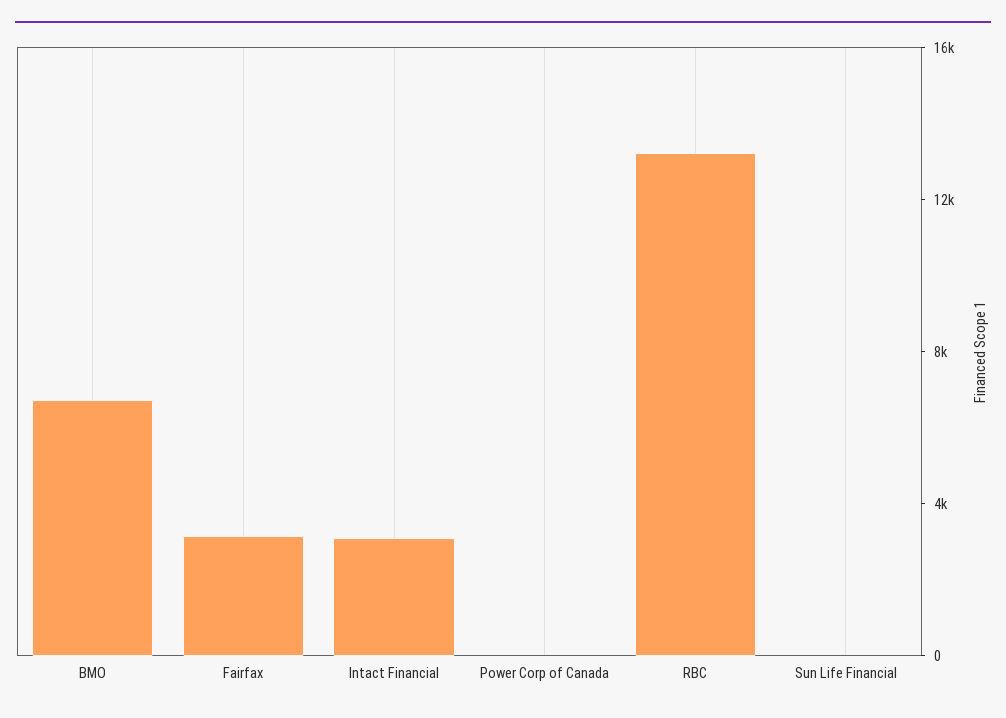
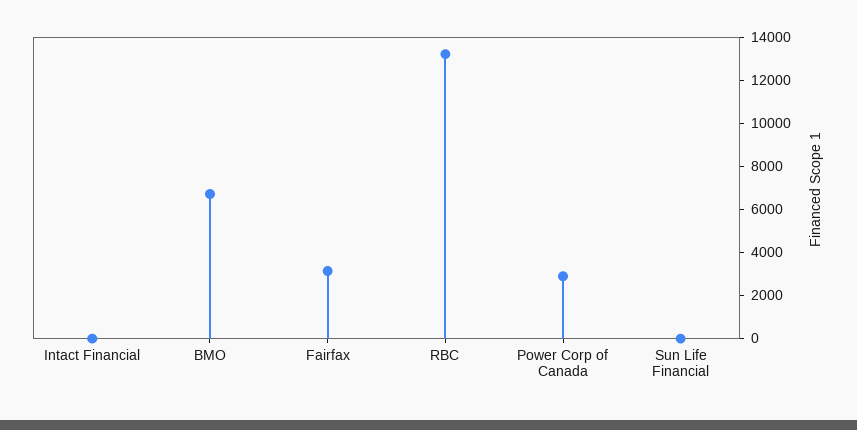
Intact Financial: 3000 -> 0
Power Corp of Canada: 0 -> 3000

